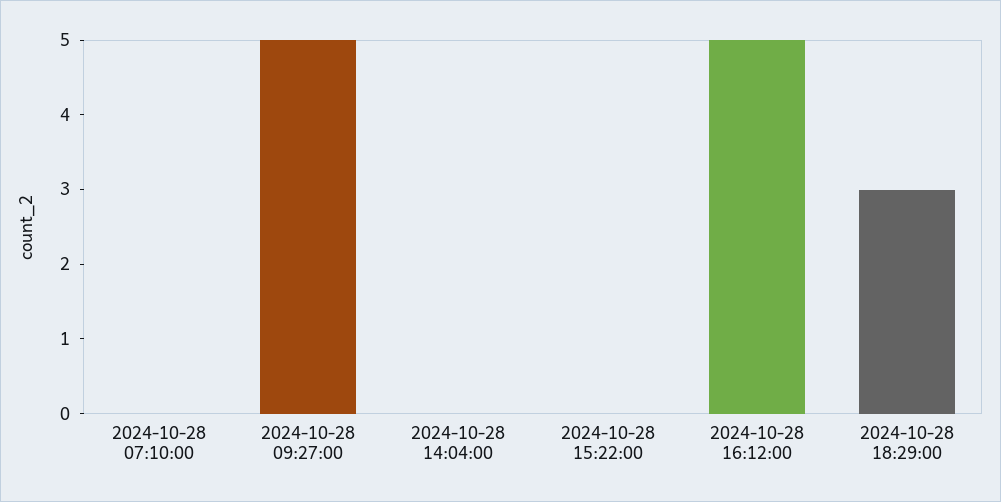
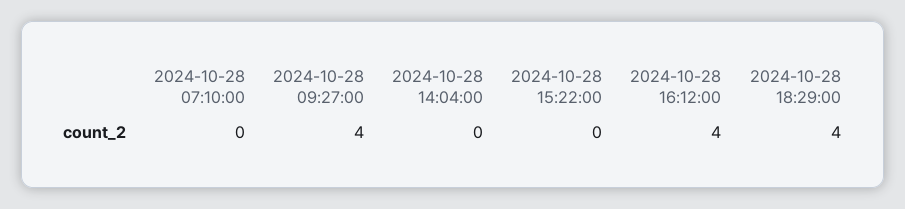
2024-10-28 09:27:00: 5 -> 4
2024-10-28 16:12:00: 5 -> 4
2024-10-28 18:29:00: 3 -> 4

